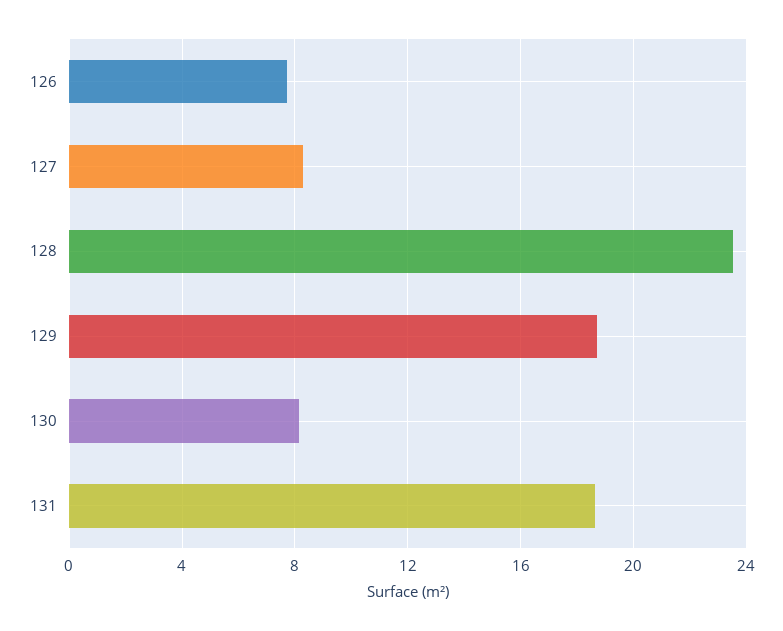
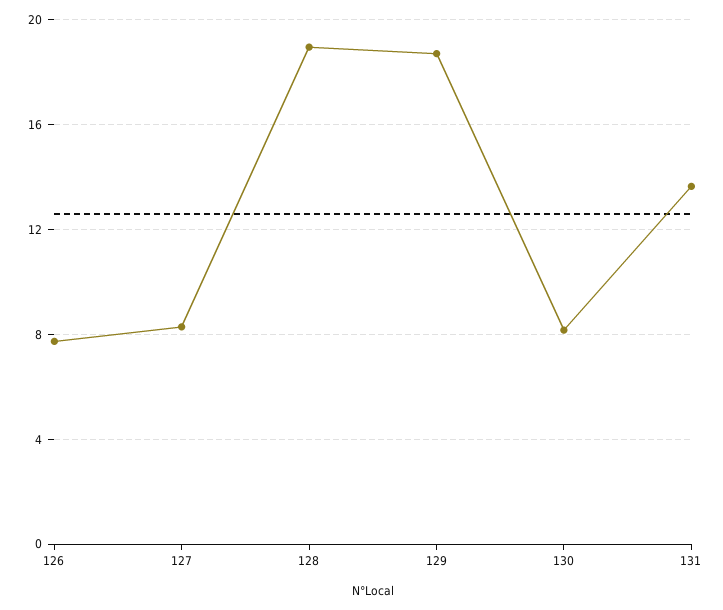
128: 23.5 -> 19
131: 18.5 -> 13.5

